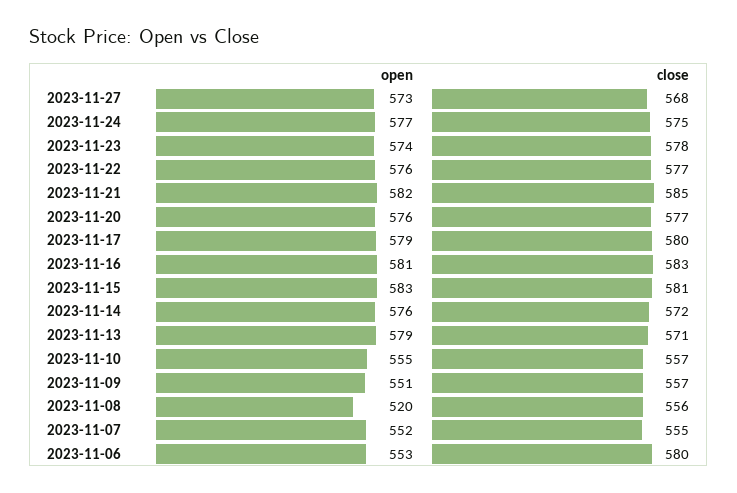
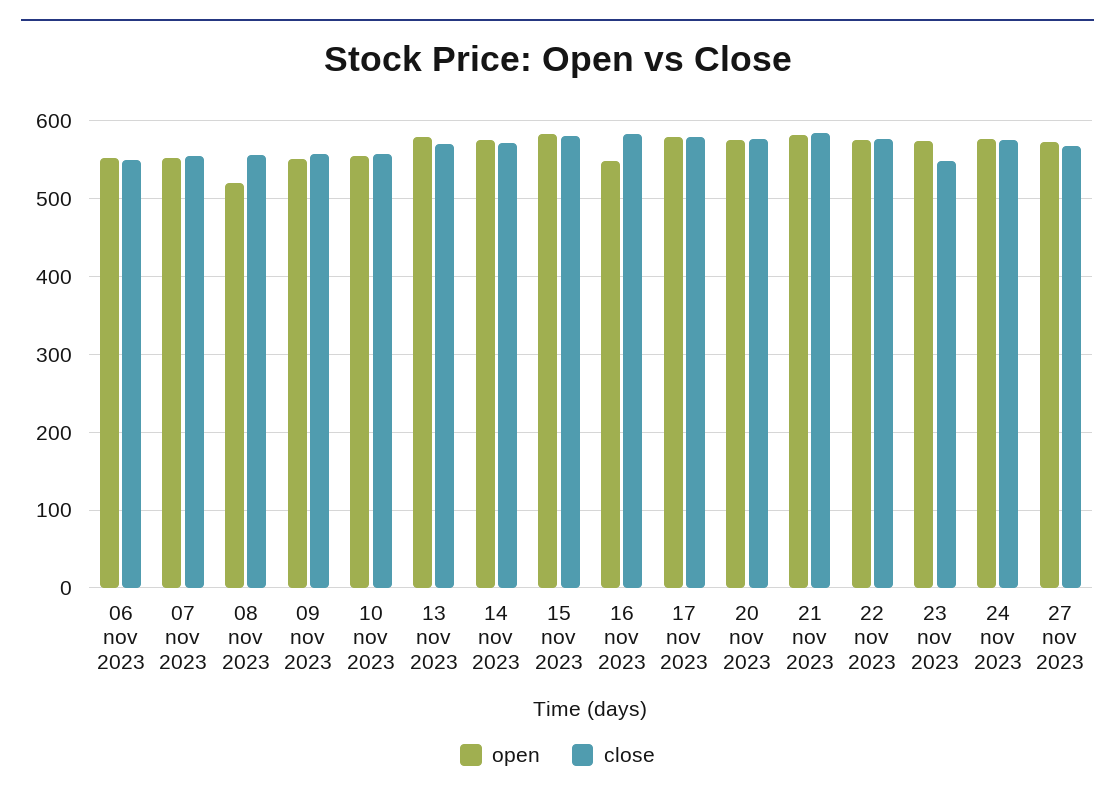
close, 2023-11-23: 578 -> 550
open, 2023-11-16: 581 -> 550
close, 2023-11-06: 580 -> 550

